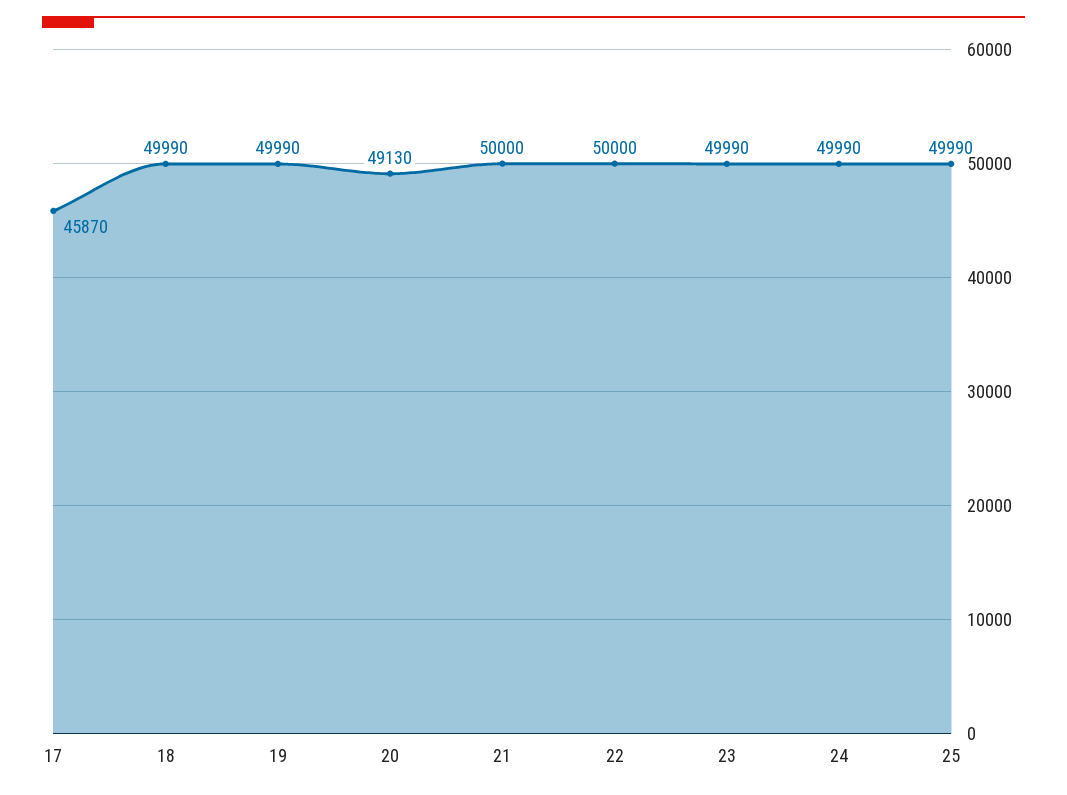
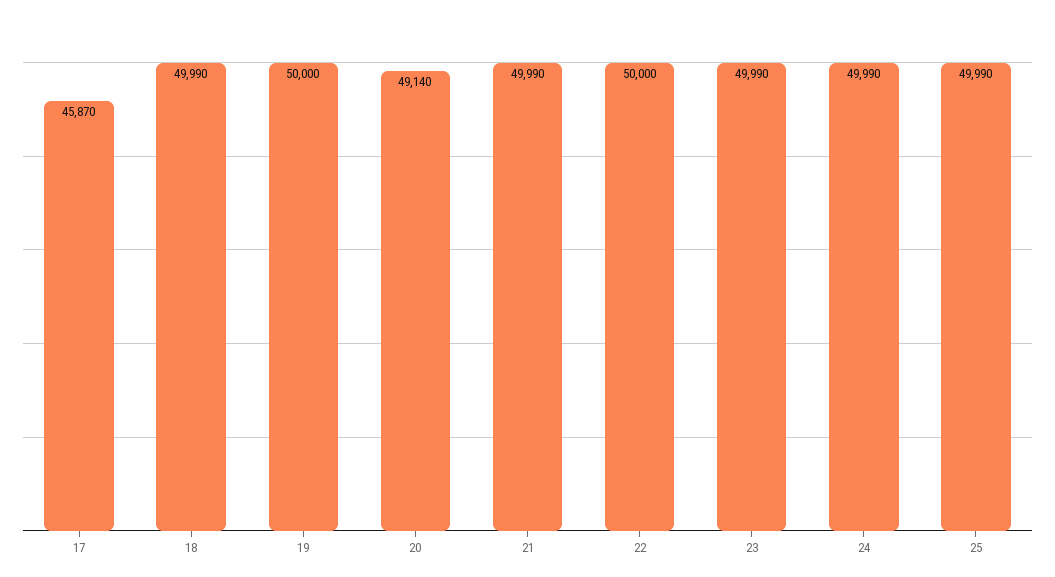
19: 49990 -> 50000
20: 49130 -> 49140
21: 50000 -> 49990

